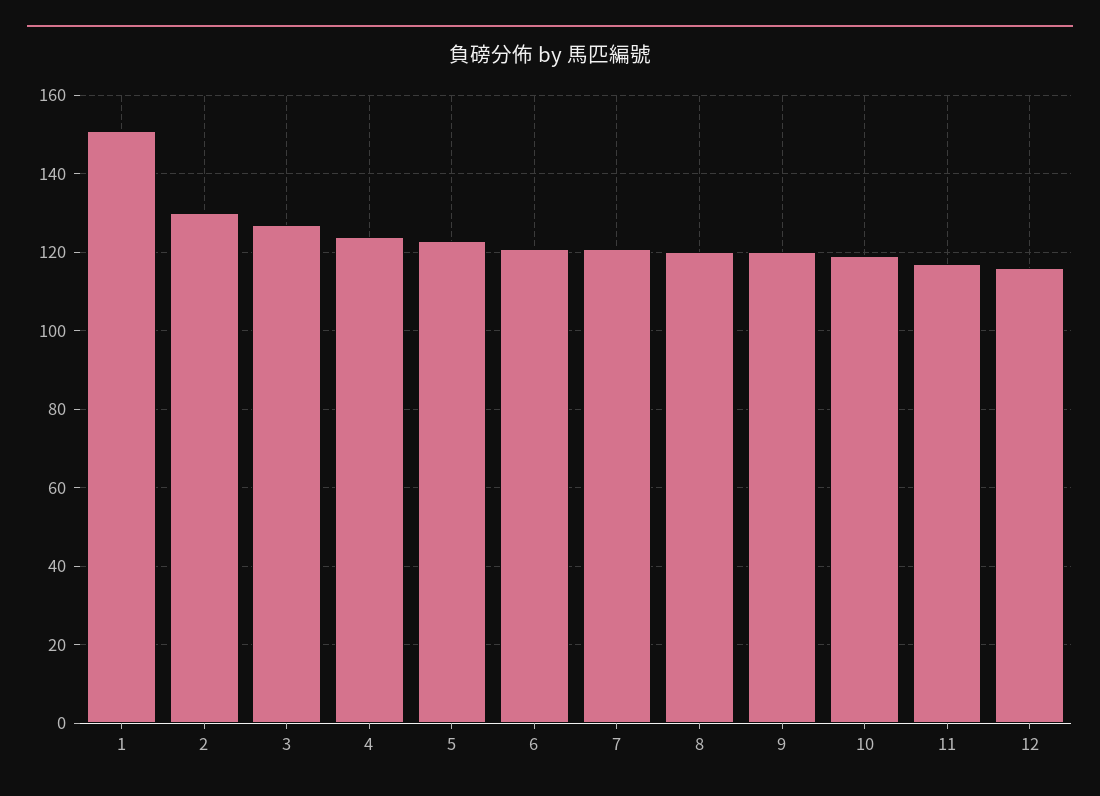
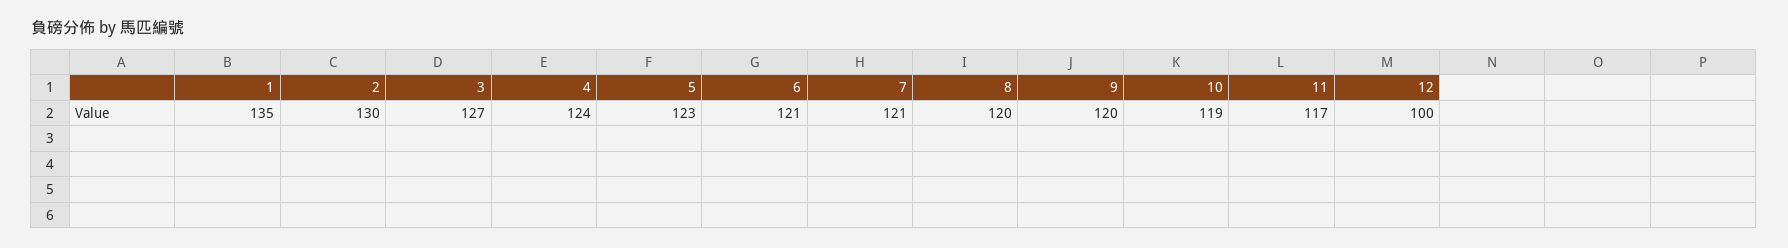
1: 150 -> 135
12: 115 -> 100

